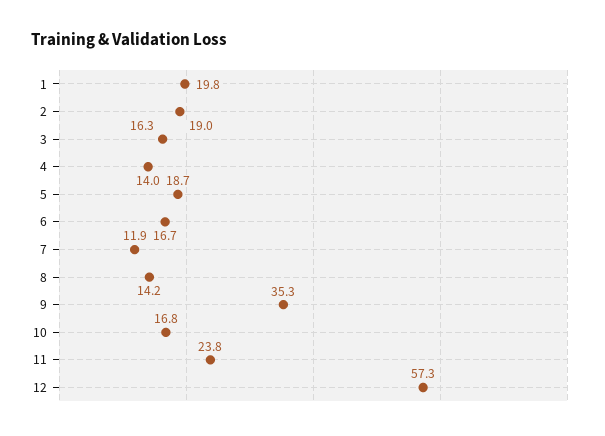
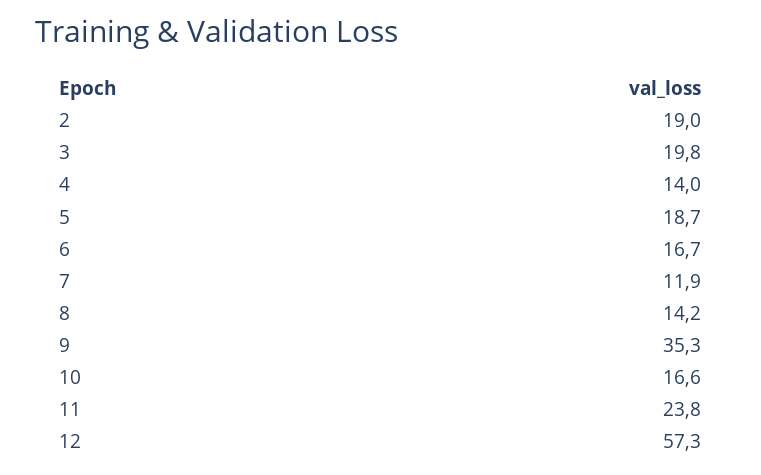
1: 19.8 -> none
3: 16.3 -> 19.8
10: 16.8 -> 16.6

